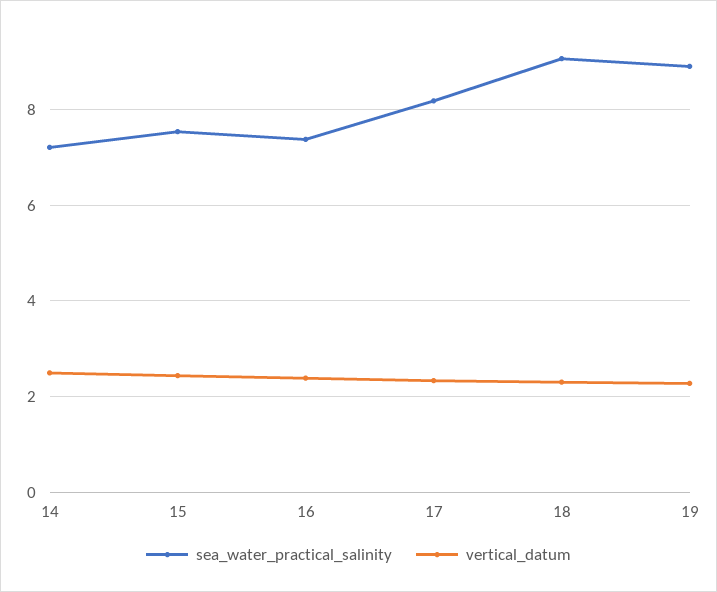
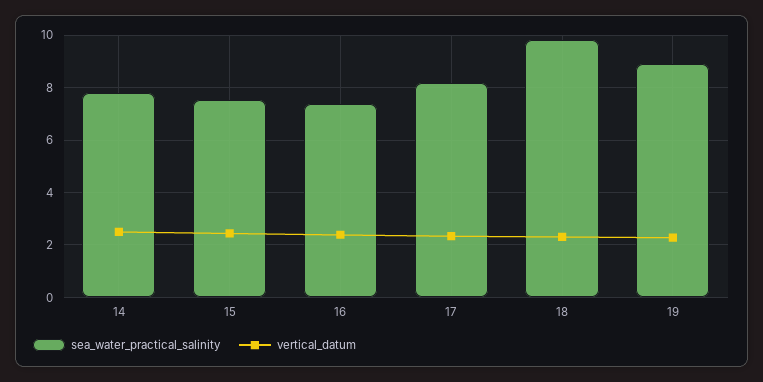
sea_water_practical_salinity, 14: 7.2 -> 7.75
sea_water_practical_salinity, 18: 9 -> 9.75

